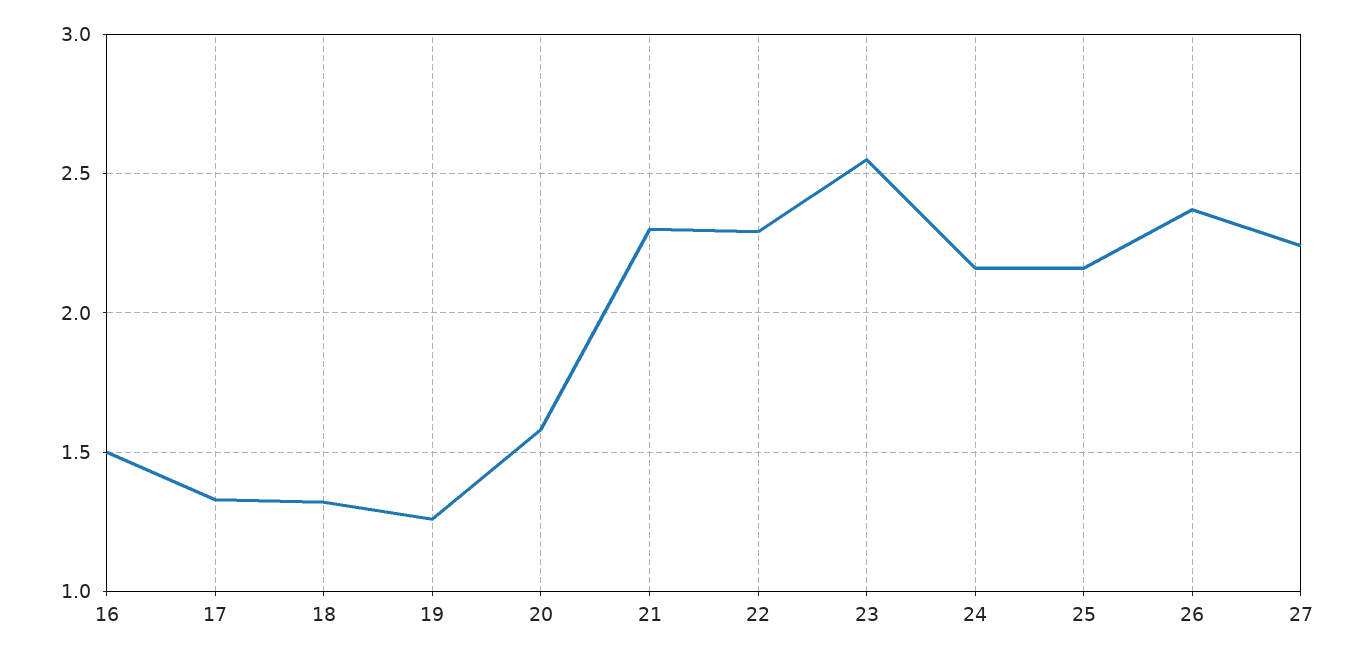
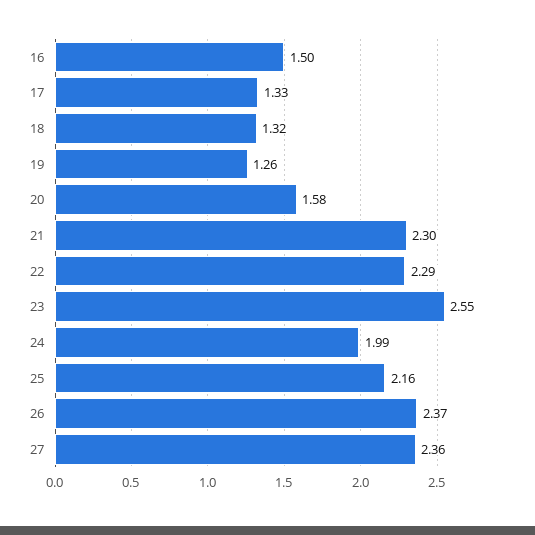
24: 2.15 -> 1.99
27: 2.25 -> 2.36

